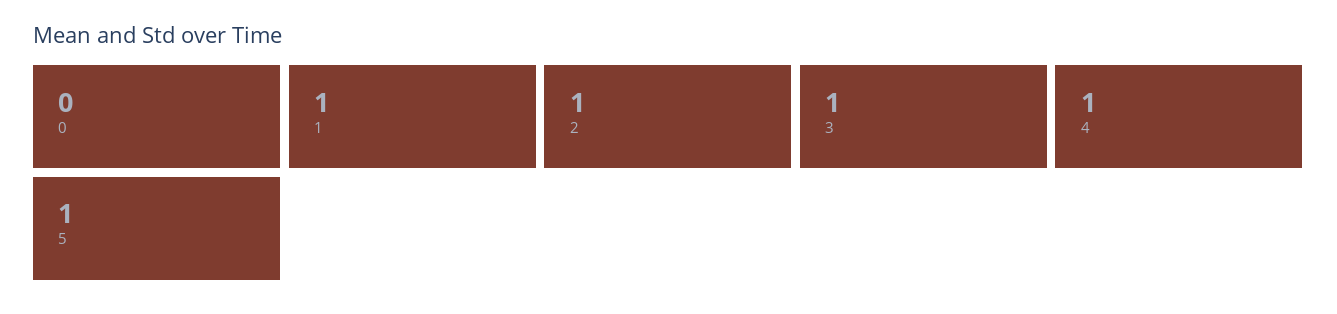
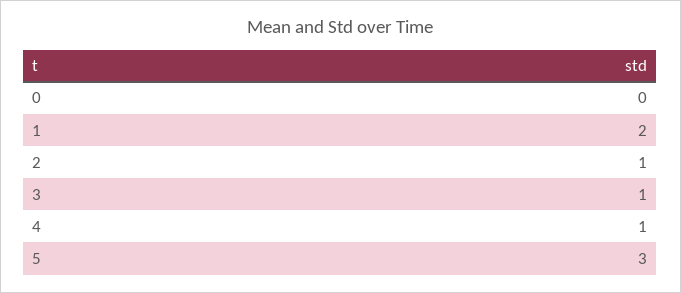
1: 1 -> 2
5: 1 -> 3

